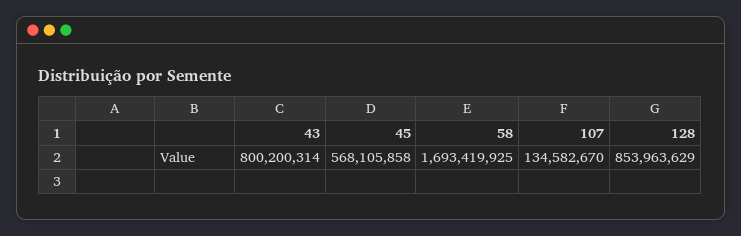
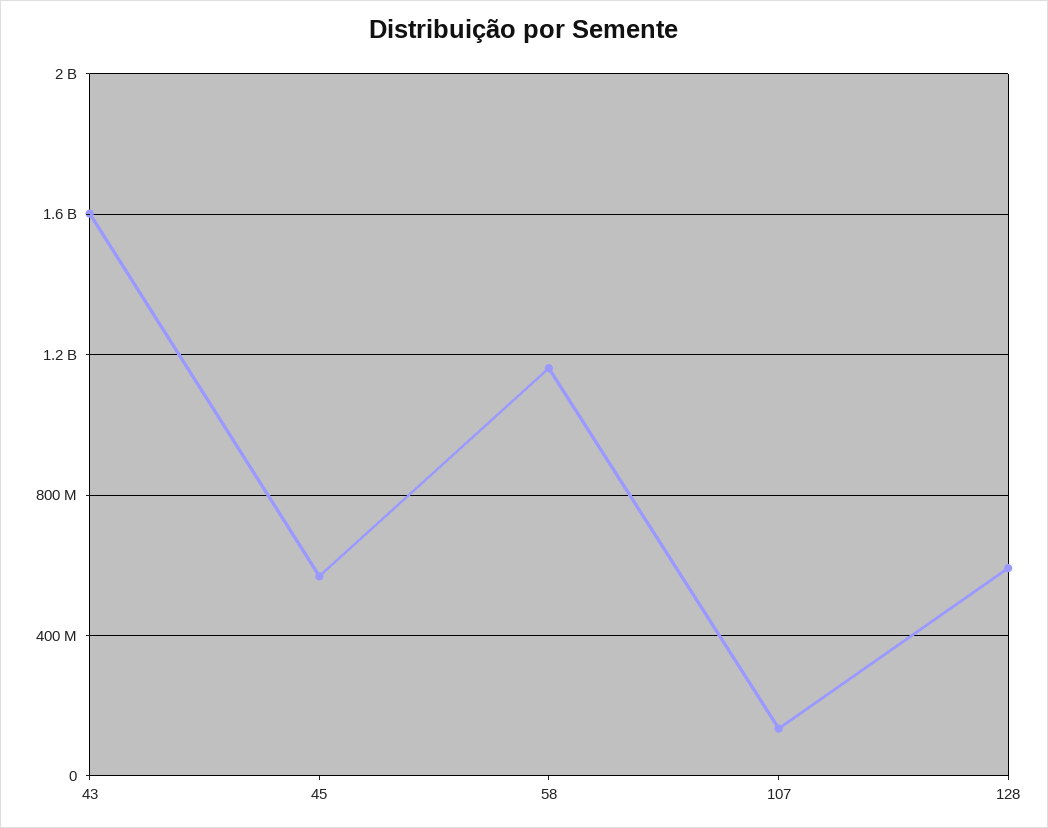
43: 800200314 -> 1600000000
58: 1693419925 -> 1150000000
128: 853963629 -> 600000000

